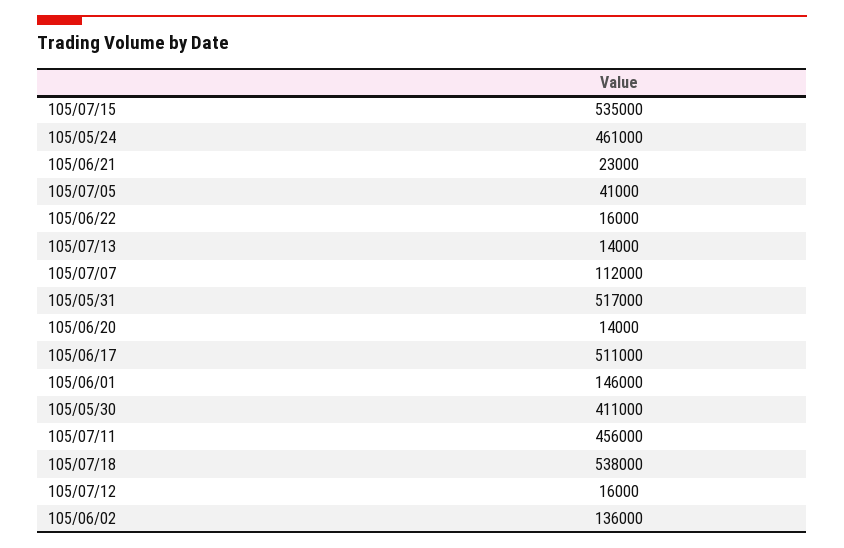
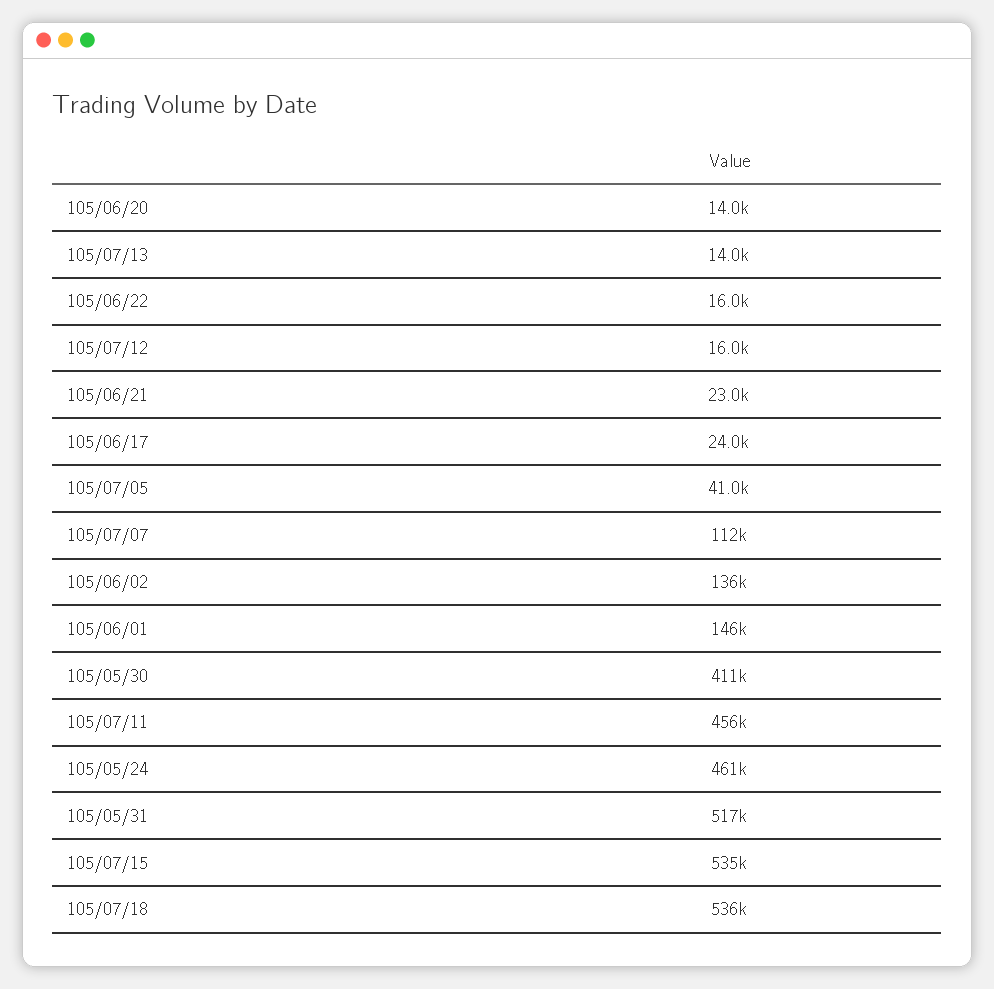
105/06/17: 511000 -> 24000
105/07/18: 538000 -> 536000

